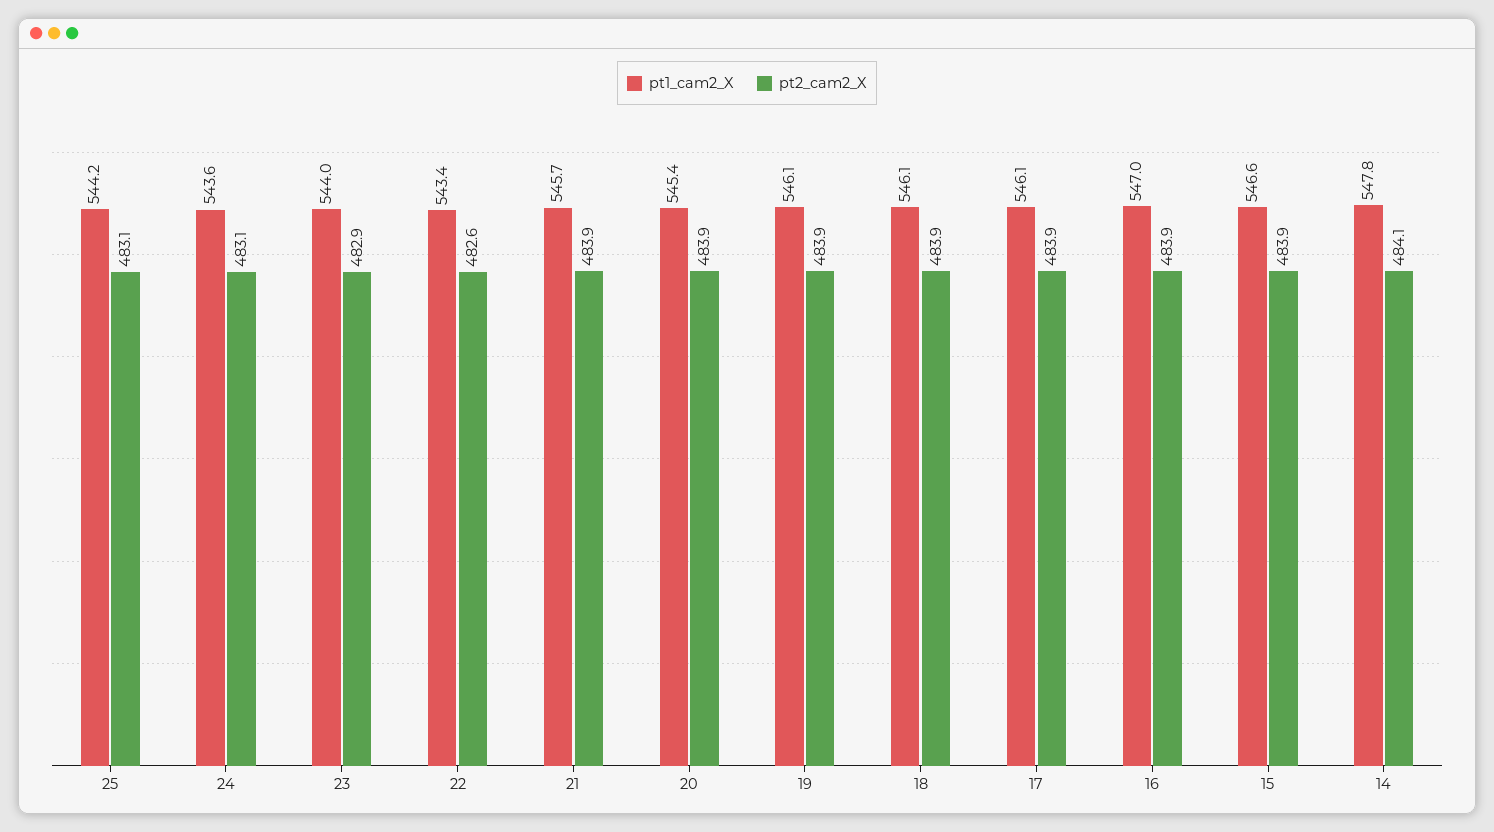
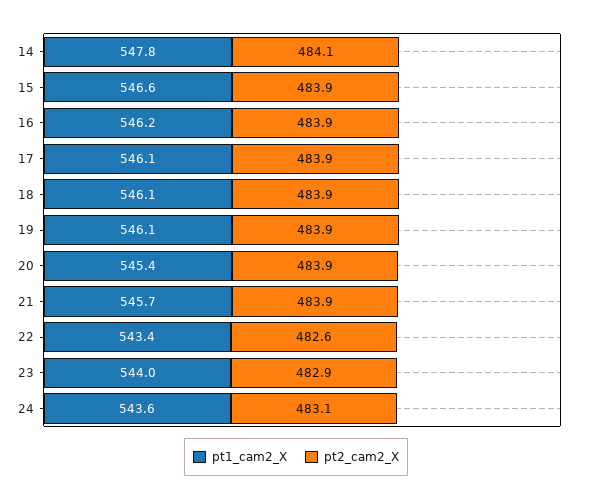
pt1_cam2_X, 25: 544.2 -> none
pt2_cam2_X, 25: 483.1 -> none
pt1_cam2_X, 16: 547 -> 546.2

